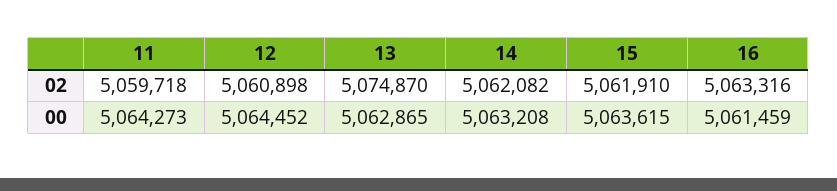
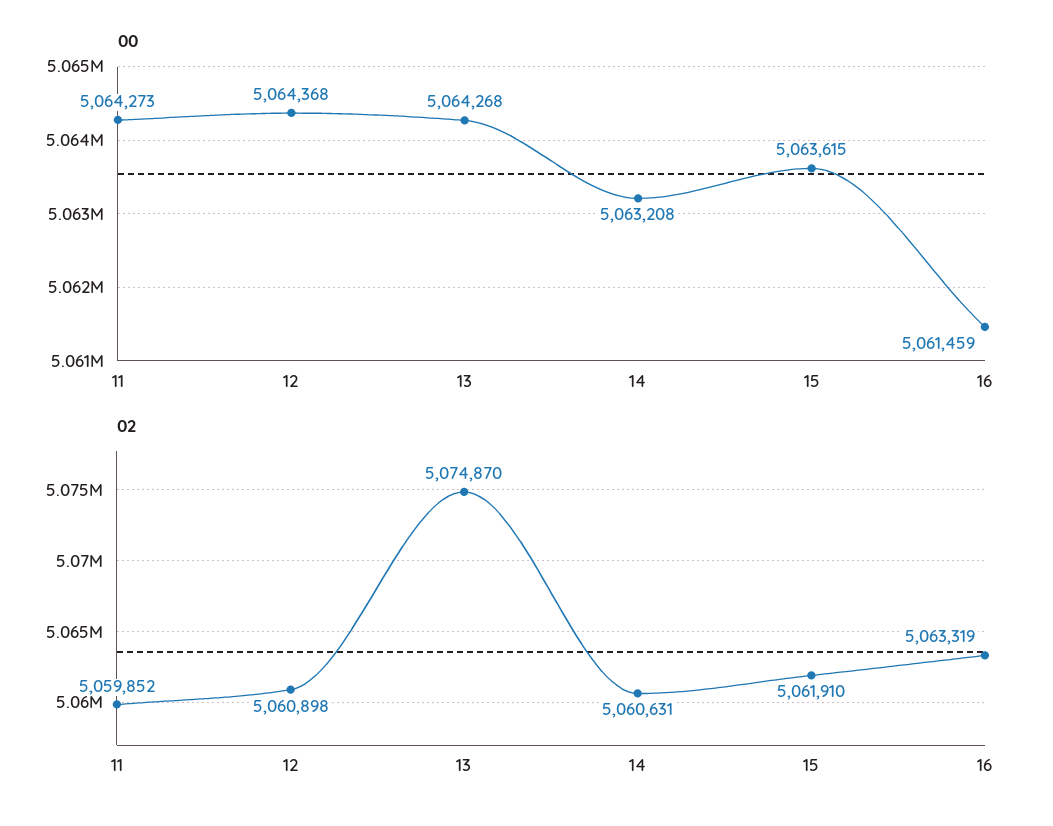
02, 11: 5059718 -> 5059852
02, 14: 5062082 -> 5060631
02, 16: 5063316 -> 5063319
00, 12: 5064452 -> 5064368
00, 13: 5062865 -> 5064268

